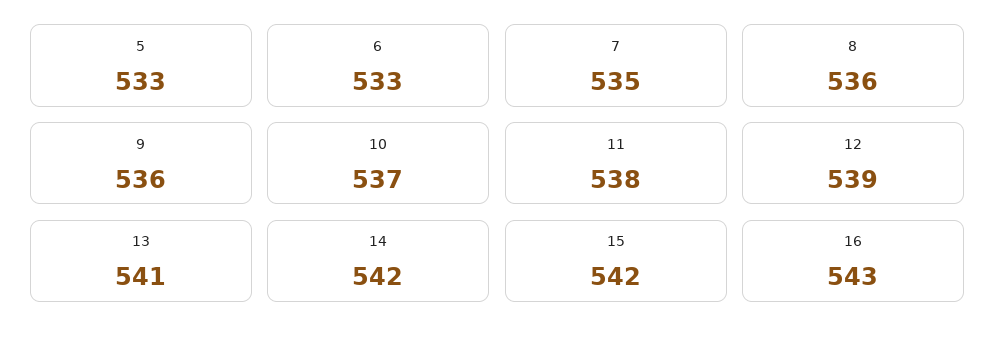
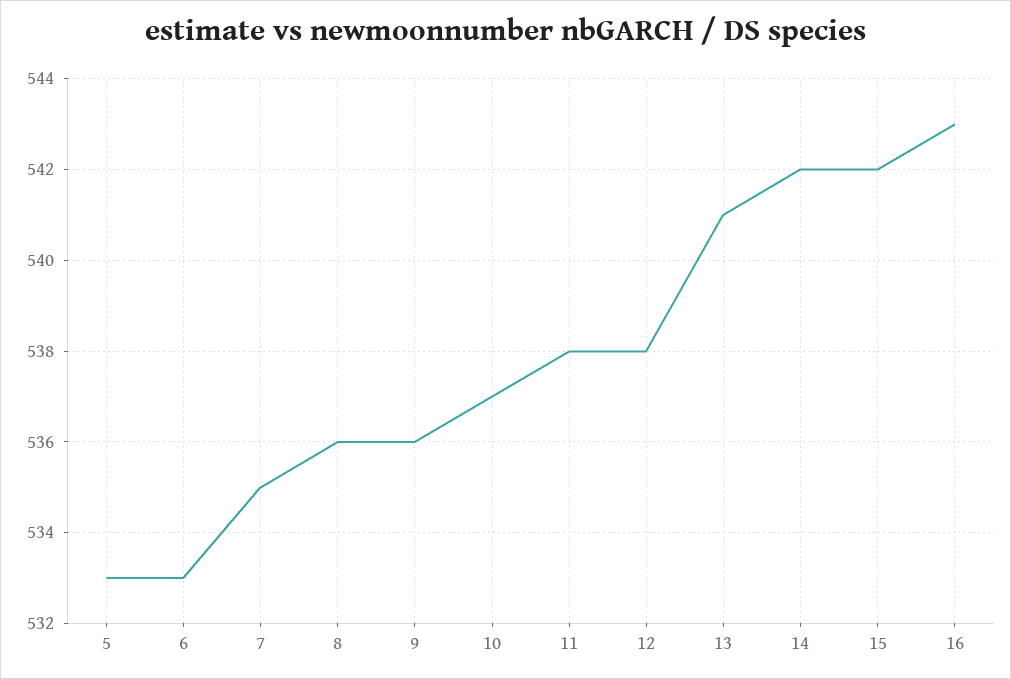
12: 539 -> 538

